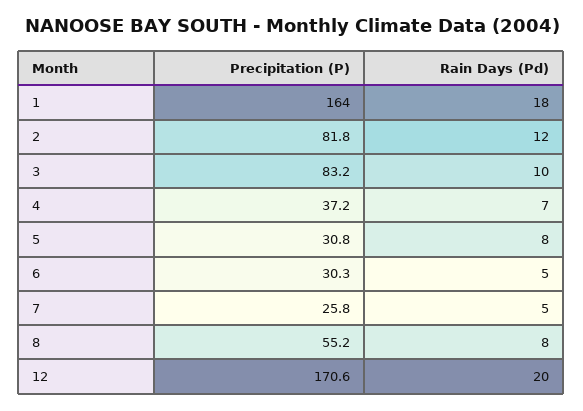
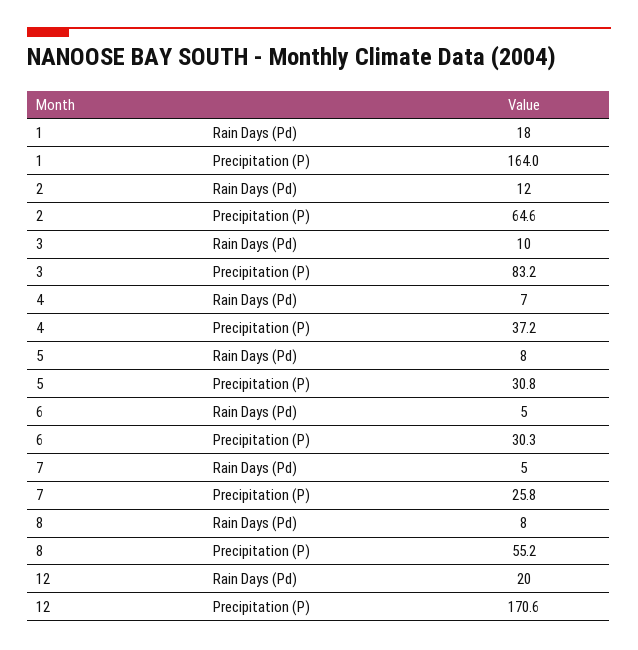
Precipitation (P), 2: 81.8 -> 64.6

